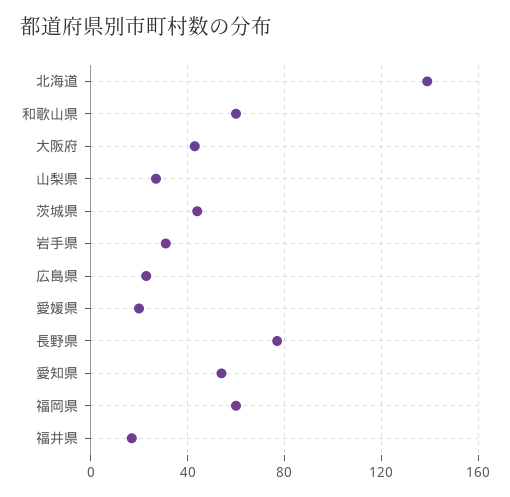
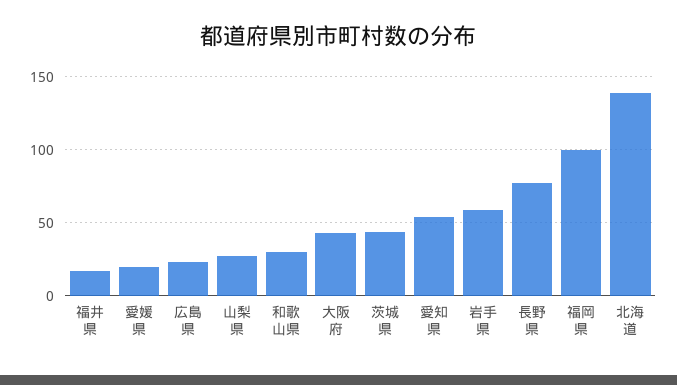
和歌山県: 60 -> 30
岩手県: 30 -> 60
福岡県: 60 -> 100

